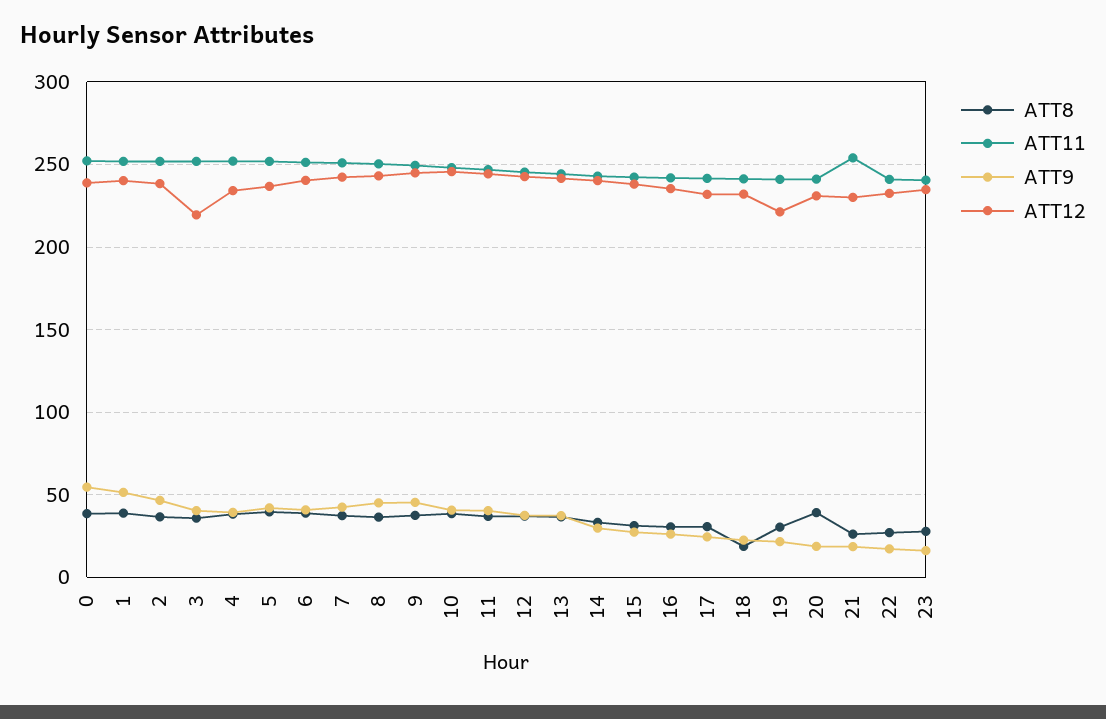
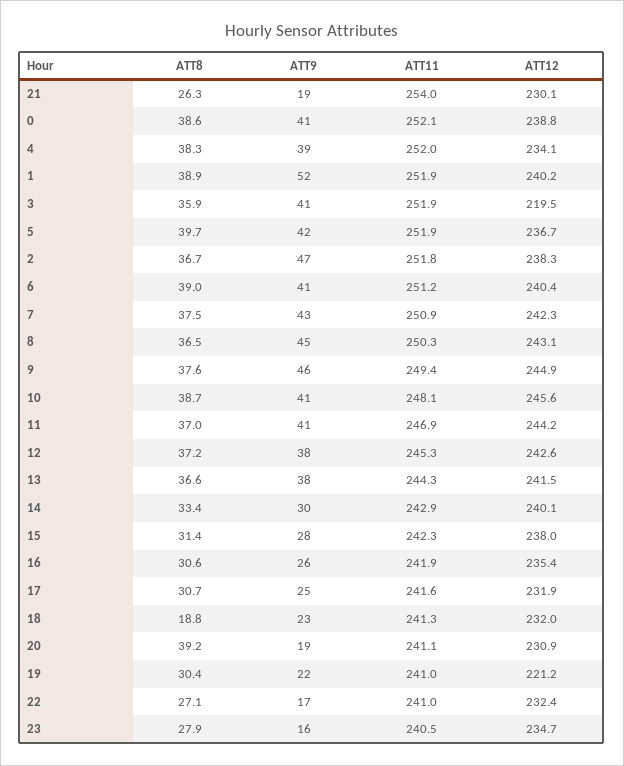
ATT9, 0: 55 -> 41

